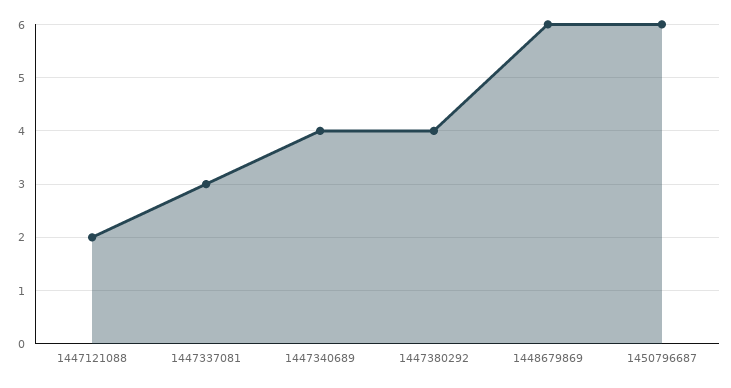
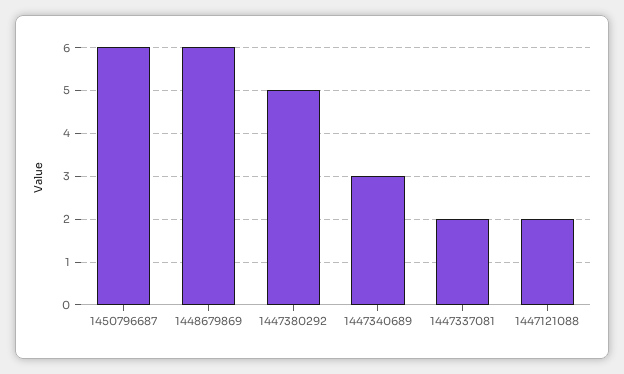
1447337081: 3 -> 2
1447340689: 4 -> 3
1447380292: 4 -> 5

